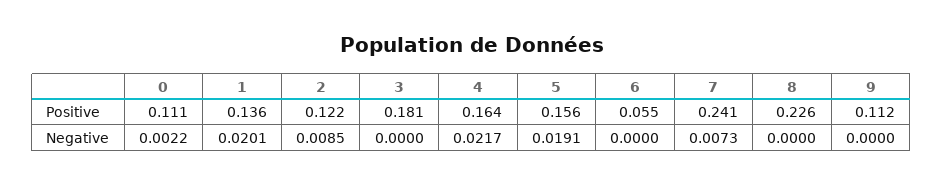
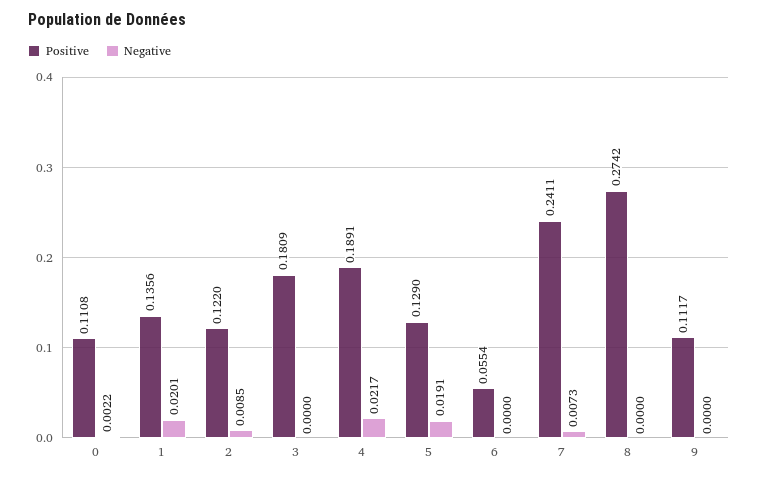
Positive, 4: 0.164 -> 0.1891
Positive, 5: 0.156 -> 0.129
Positive, 8: 0.226 -> 0.2742

